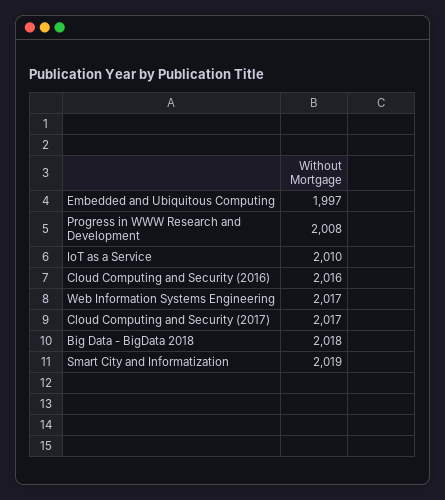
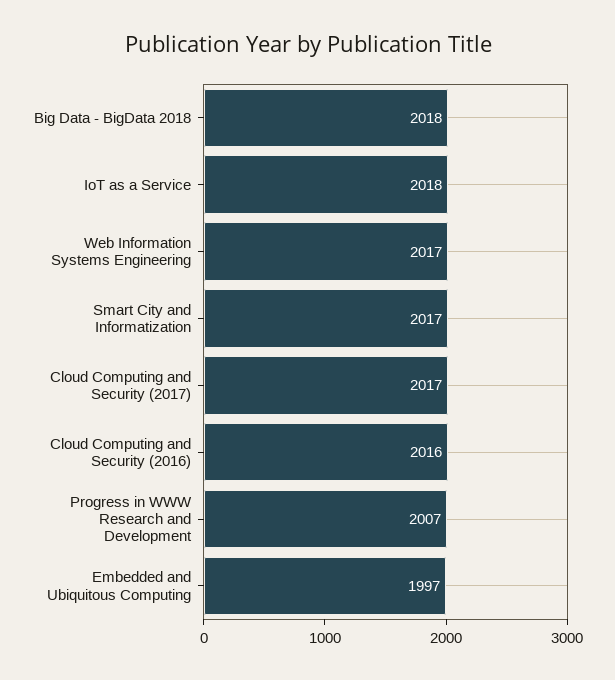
Progress in WWW Research and Development: 2008 -> 2007
IoT as a Service: 2010 -> 2018
Smart City and Informatization: 2019 -> 2017

